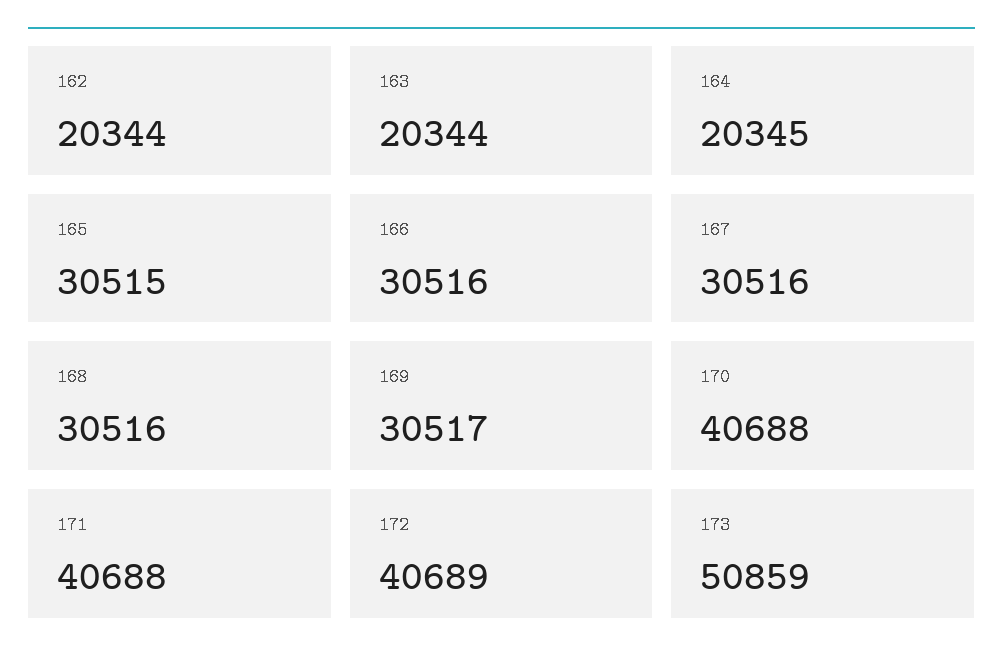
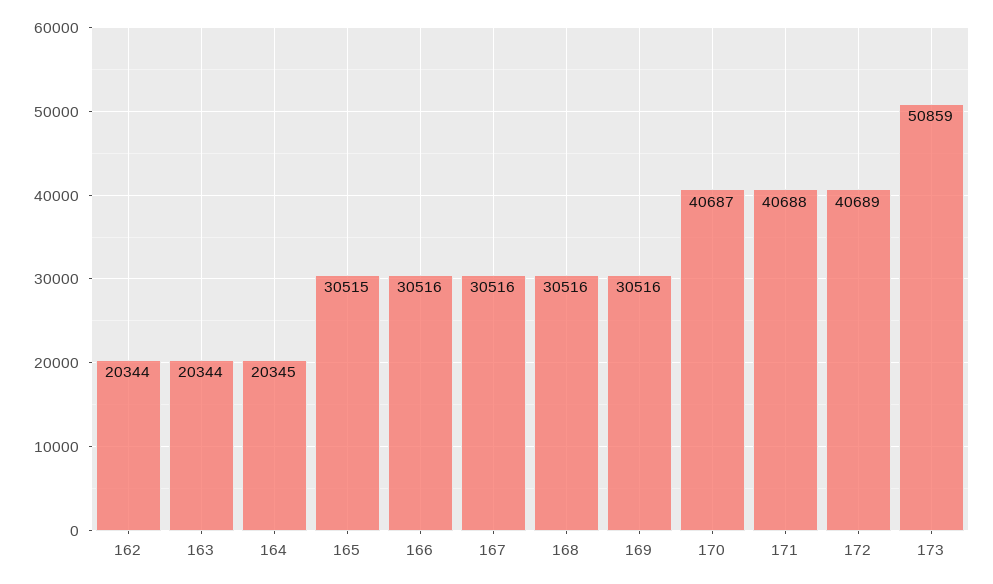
169: 30517 -> 30516
170: 40688 -> 40687

